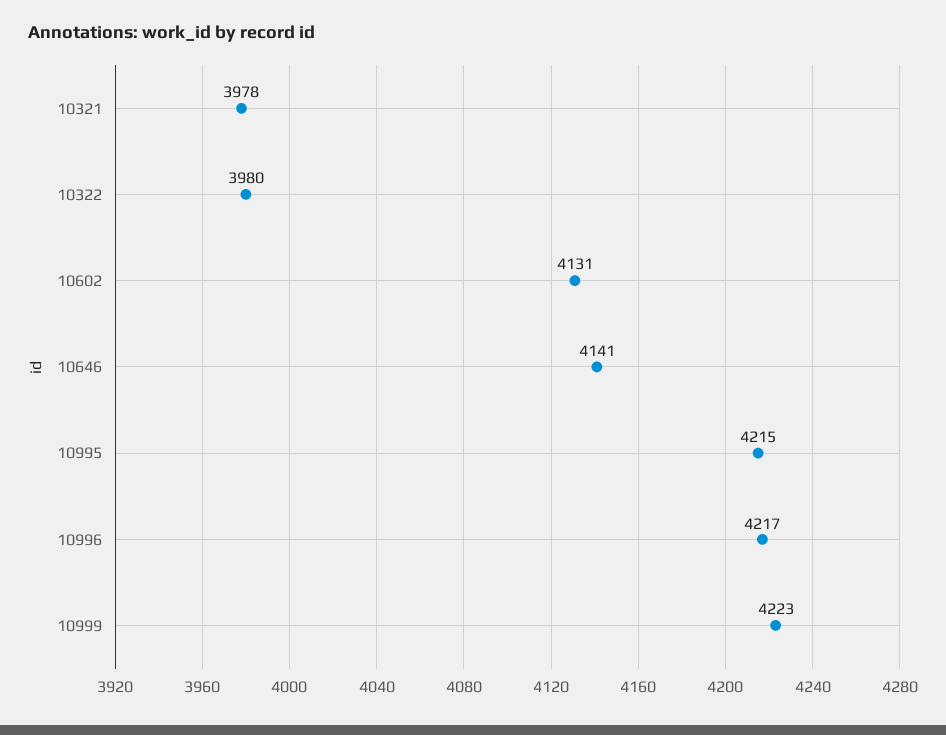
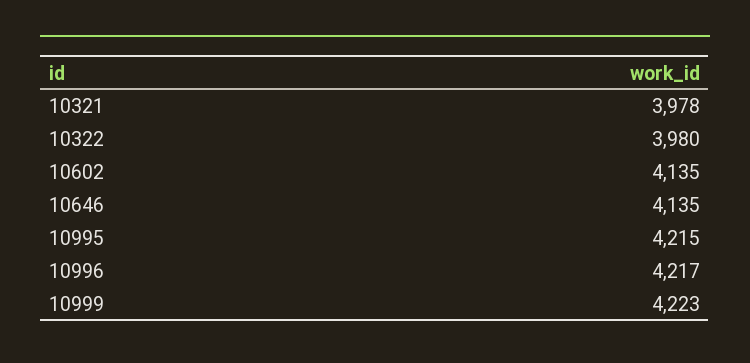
10602: 4131 -> 4135
10646: 4141 -> 4135

